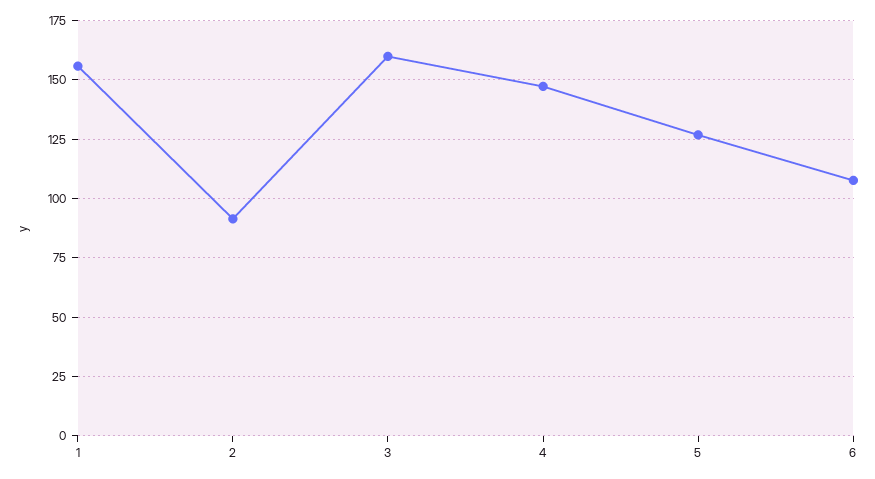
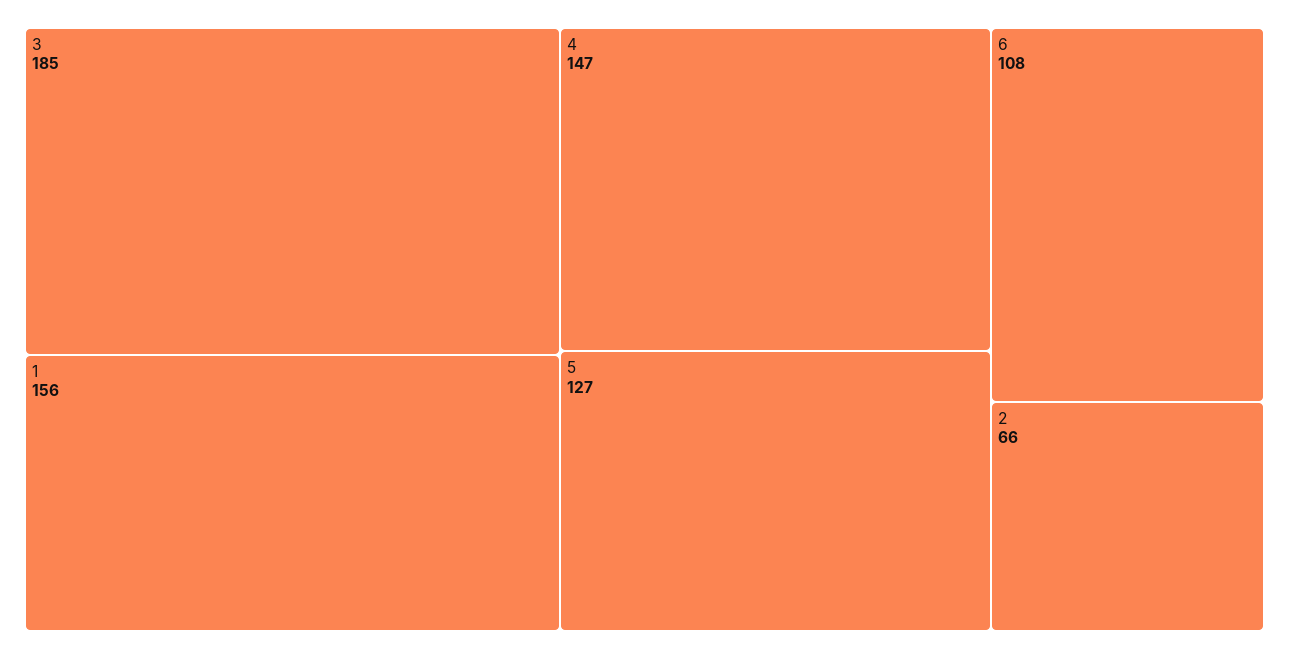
2: 90 -> 66
3: 160 -> 185

